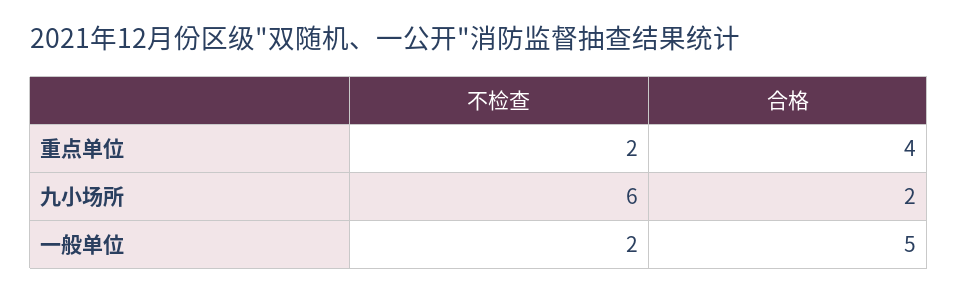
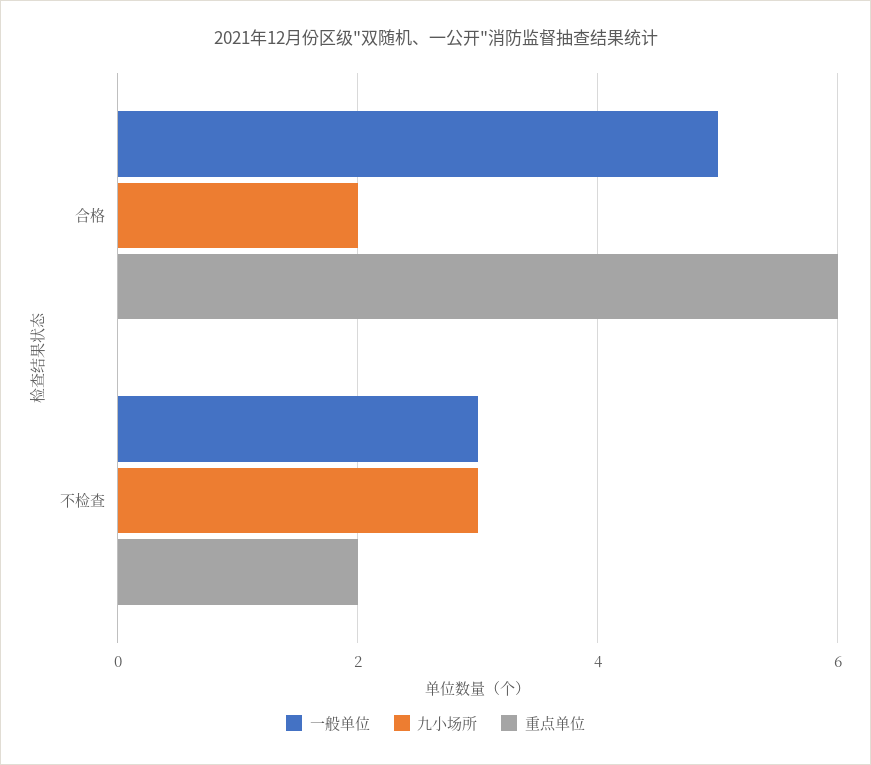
重点单位, 合格: 4 -> 6
九小场所, 不检查: 6 -> 3
一般单位, 不检查: 2 -> 3

